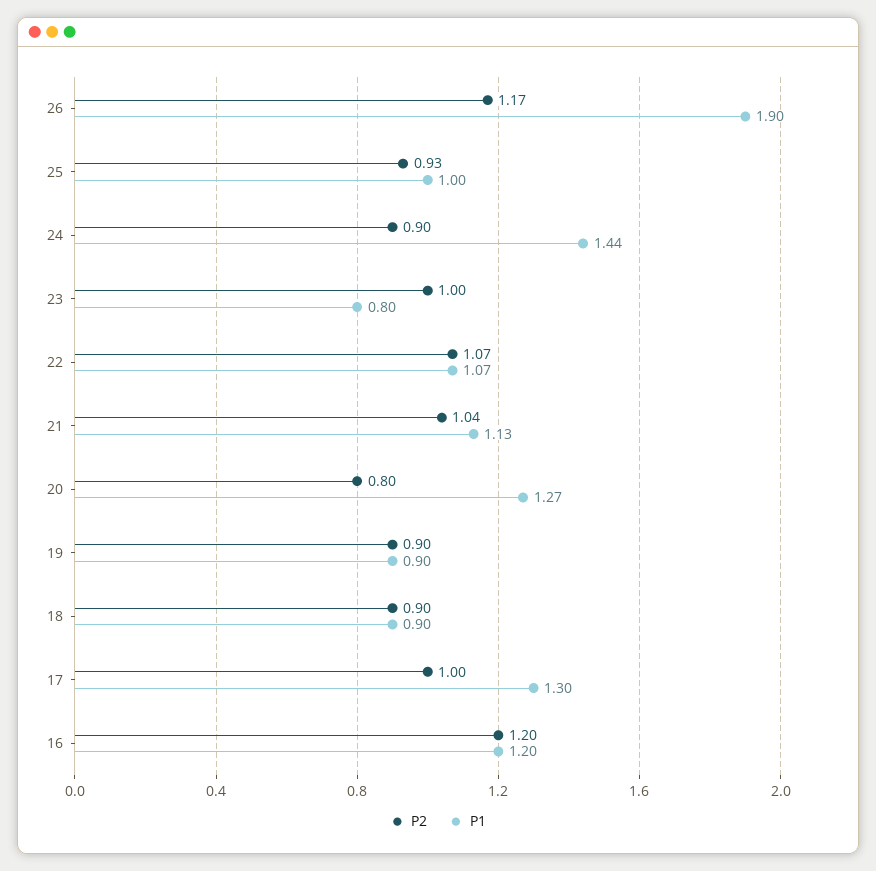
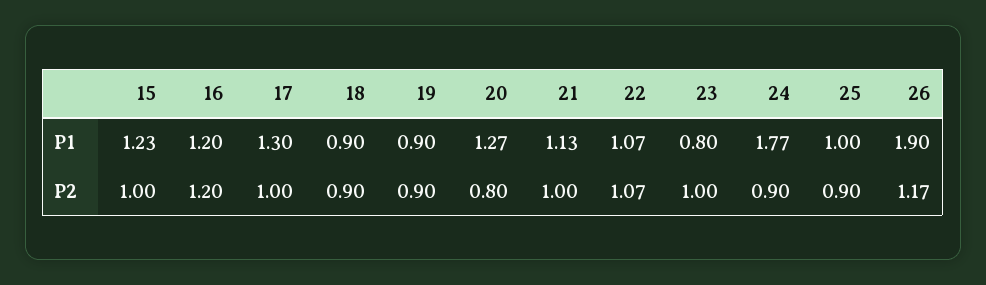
P2, 25: 0.93 -> 0.9
P1, 24: 1.44 -> 1.77
P2, 21: 1.04 -> 1
P1, 15: none -> 1.23
P2, 15: none -> 1

